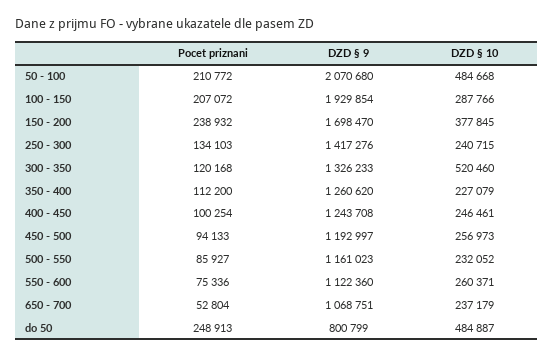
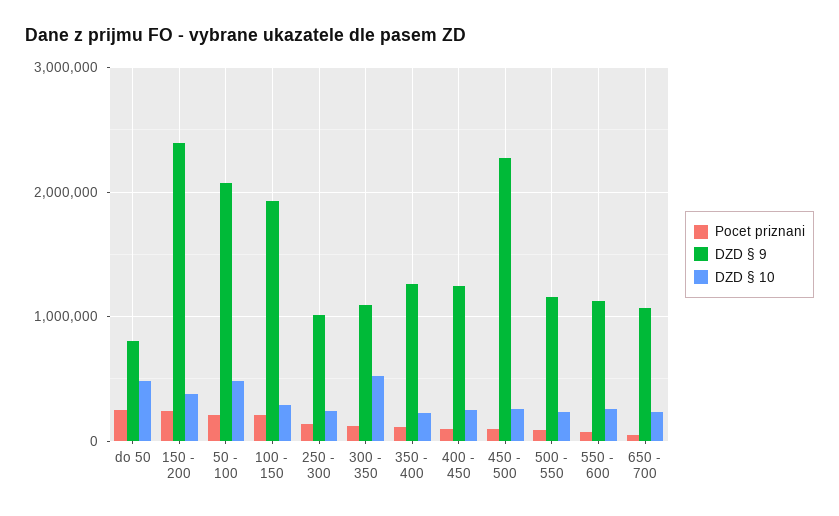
DZD § 9, 150 - 200: 1698470 -> 2400000
DZD § 9, 250 - 300: 1417276 -> 1000000
DZD § 9, 300 - 350: 1326233 -> 1100000
DZD § 9, 450 - 500: 1192997 -> 2300000

